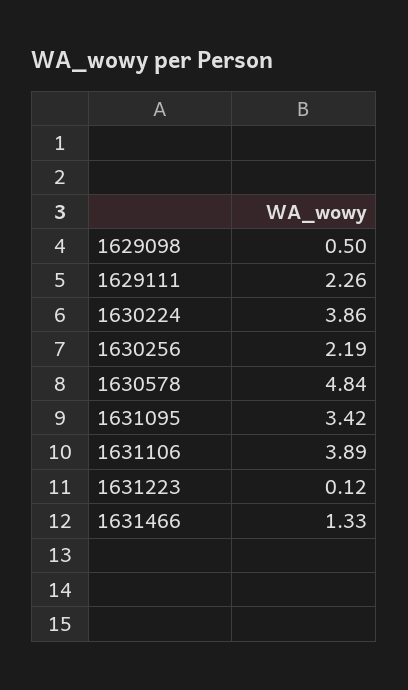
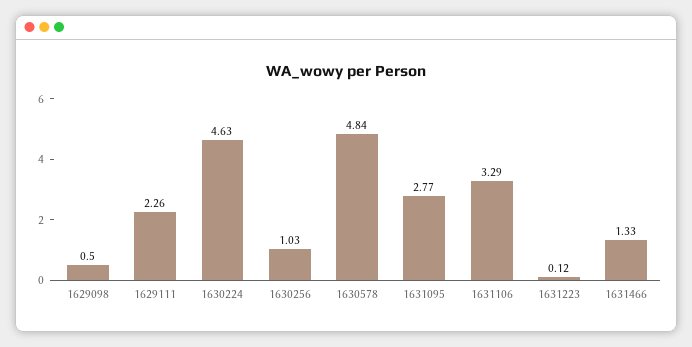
1630224: 3.86 -> 4.63
1630256: 2.19 -> 1.03
1631095: 3.42 -> 2.77
1631106: 3.89 -> 3.29

